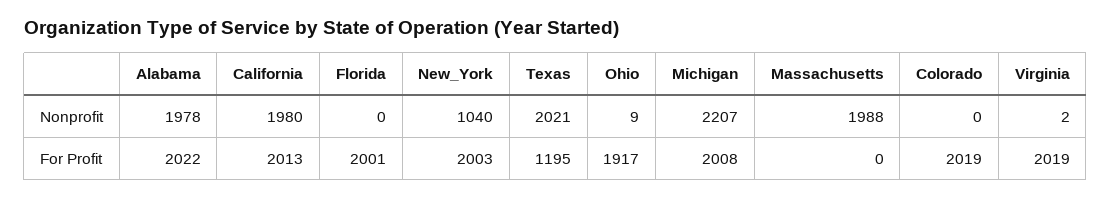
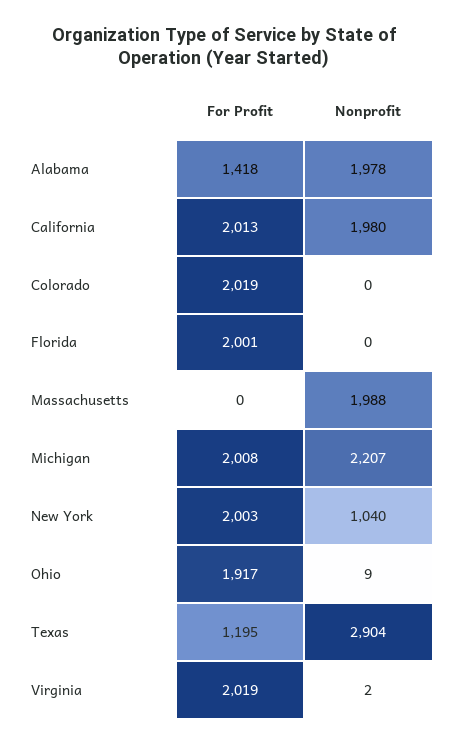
Texas, Nonprofit: 2021 -> 2904
Alabama, For Profit: 2022 -> 1418

